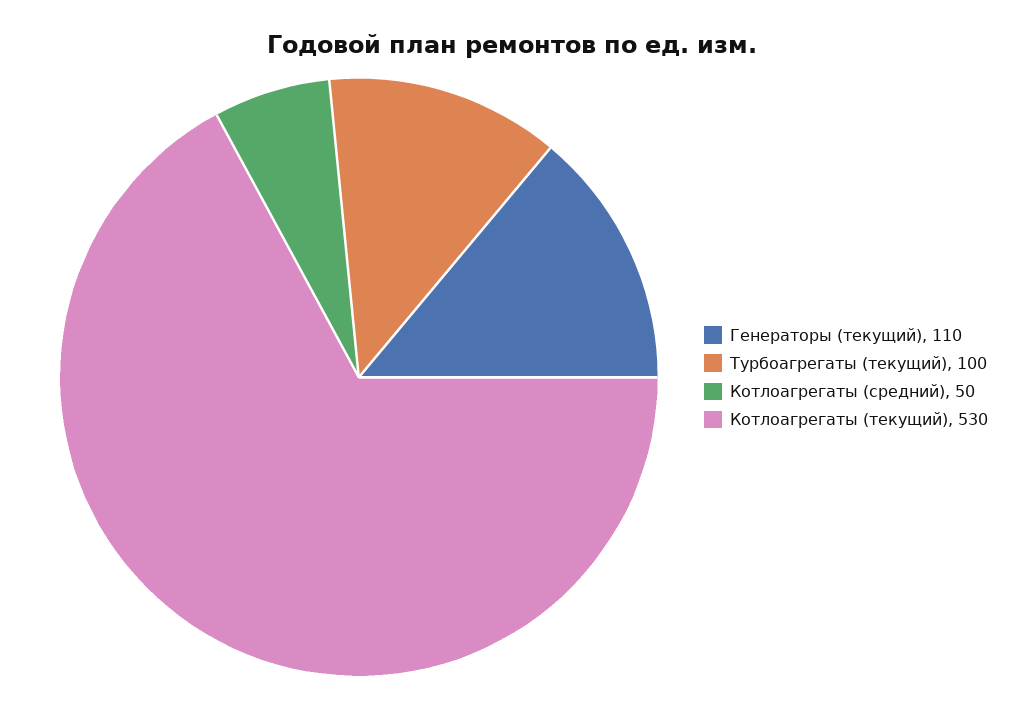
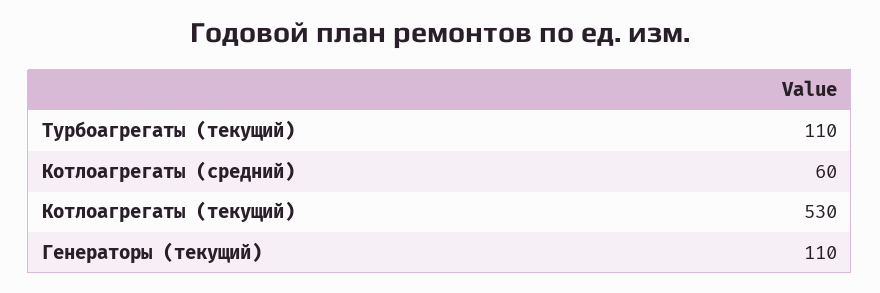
Турбоагрегаты (текущий): 100 -> 110
Котлоагрегаты (средний): 50 -> 60

